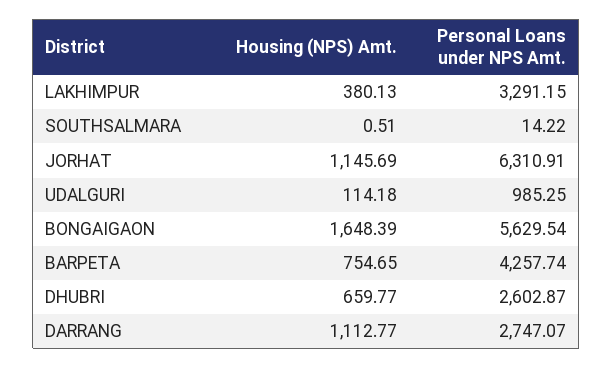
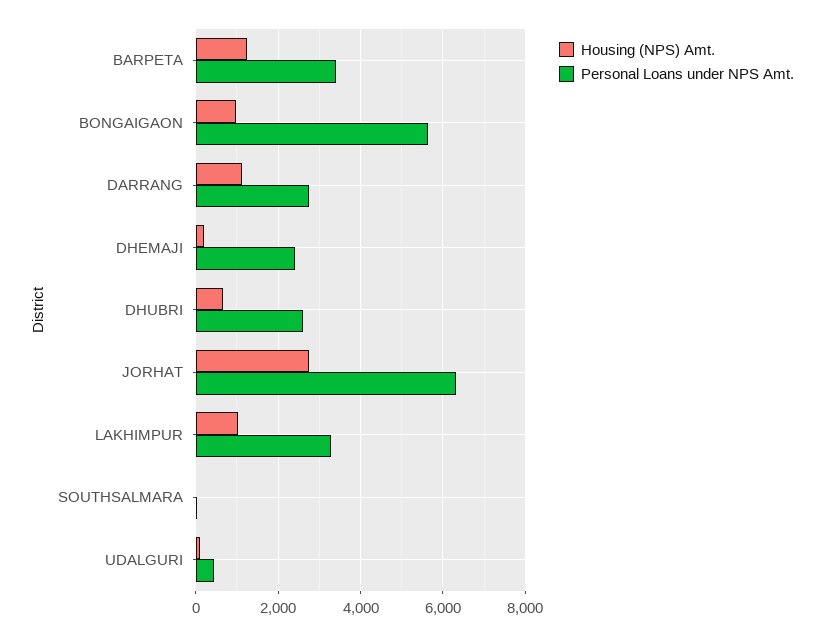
Housing (NPS) Amt., LAKHIMPUR: 380.13 -> 1000
Housing (NPS) Amt., JORHAT: 1145.69 -> 2800
Personal Loans under NPS Amt., UDALGURI: 985.25 -> 400
Housing (NPS) Amt., BONGAIGAON: 1648.39 -> 1000
Housing (NPS) Amt., BARPETA: 754.65 -> 1200
Personal Loans under NPS Amt., BARPETA: 4257.74 -> 3400
Housing (NPS) Amt., DHEMAJI: none -> 200
Personal Loans under NPS Amt., DHEMAJI: none -> 2400

